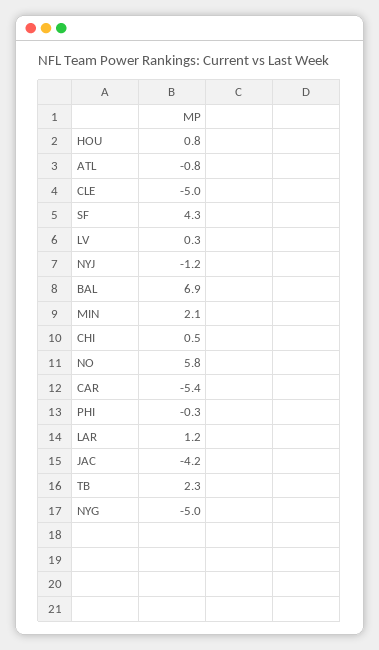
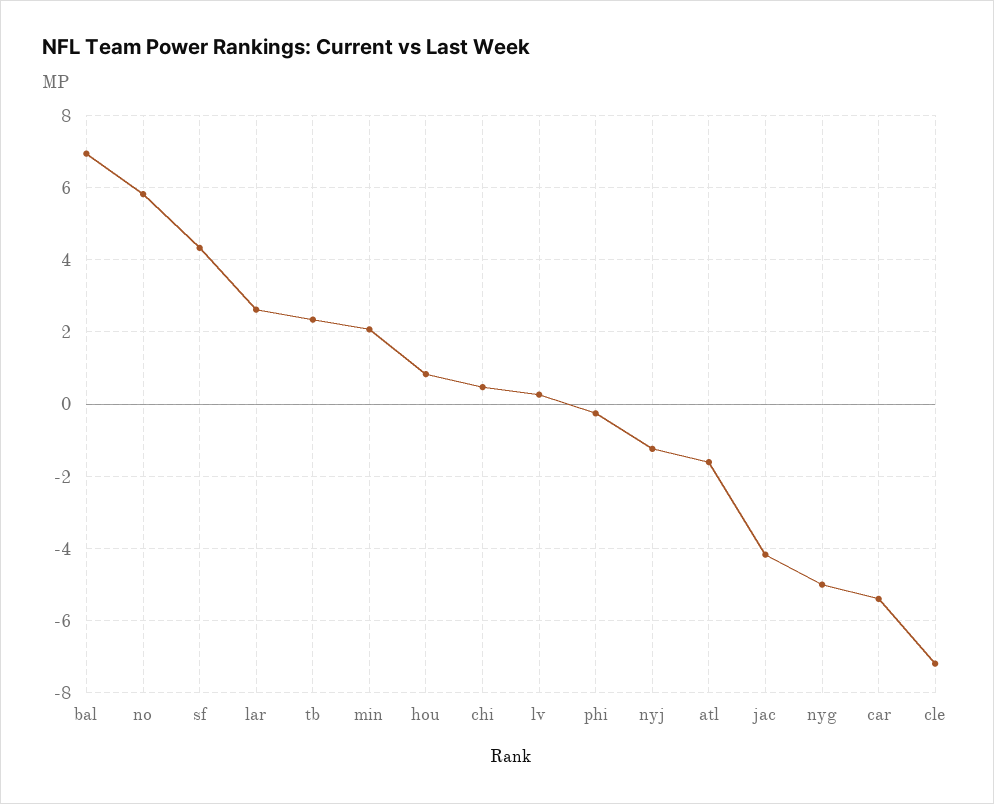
ATL: -0.8 -> -1.6
CLE: -5 -> -7.2
LAR: 1.2 -> 2.6

